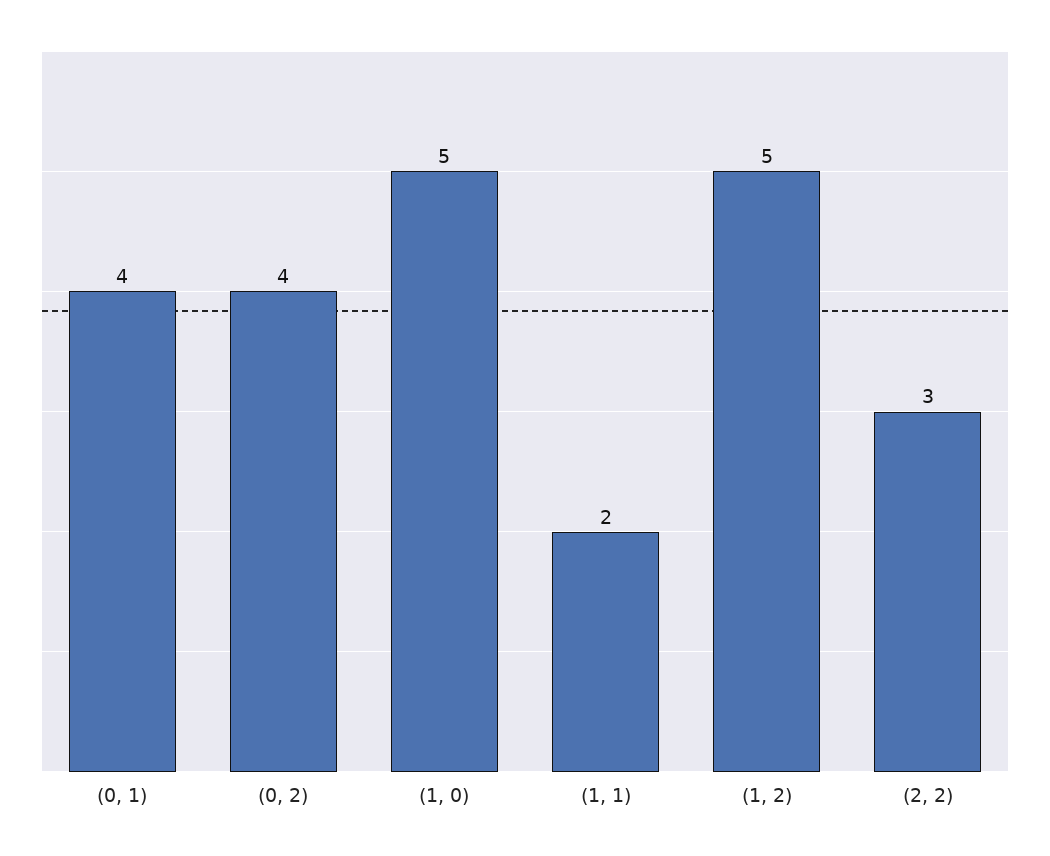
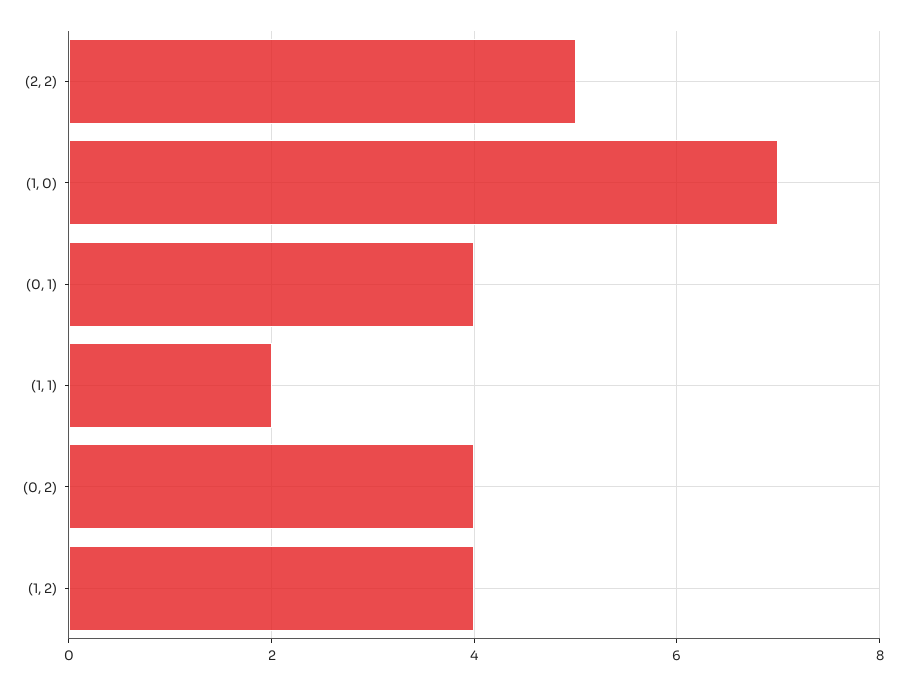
(1, 0): 5 -> 7
(1, 2): 5 -> 4
(2, 2): 3 -> 5

